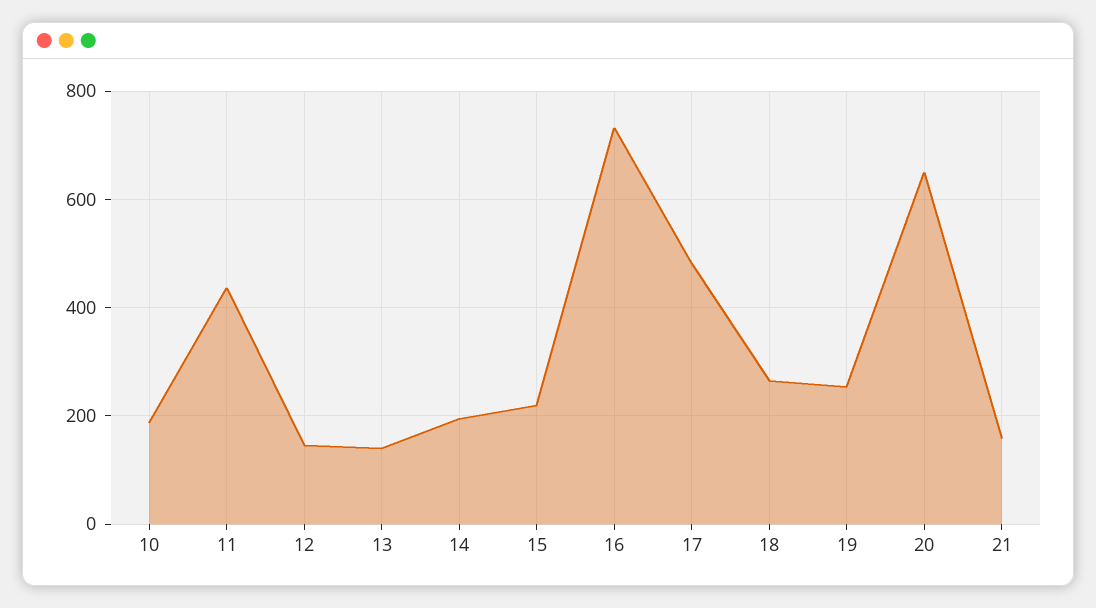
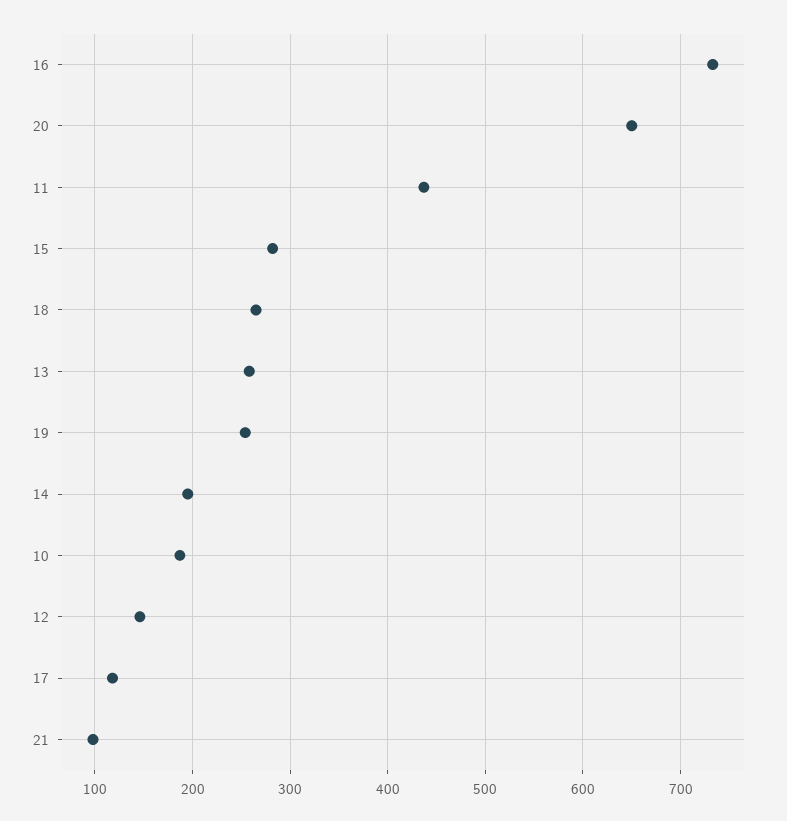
13: 140 -> 260
15: 220 -> 280
17: 480 -> 120
21: 160 -> 100

